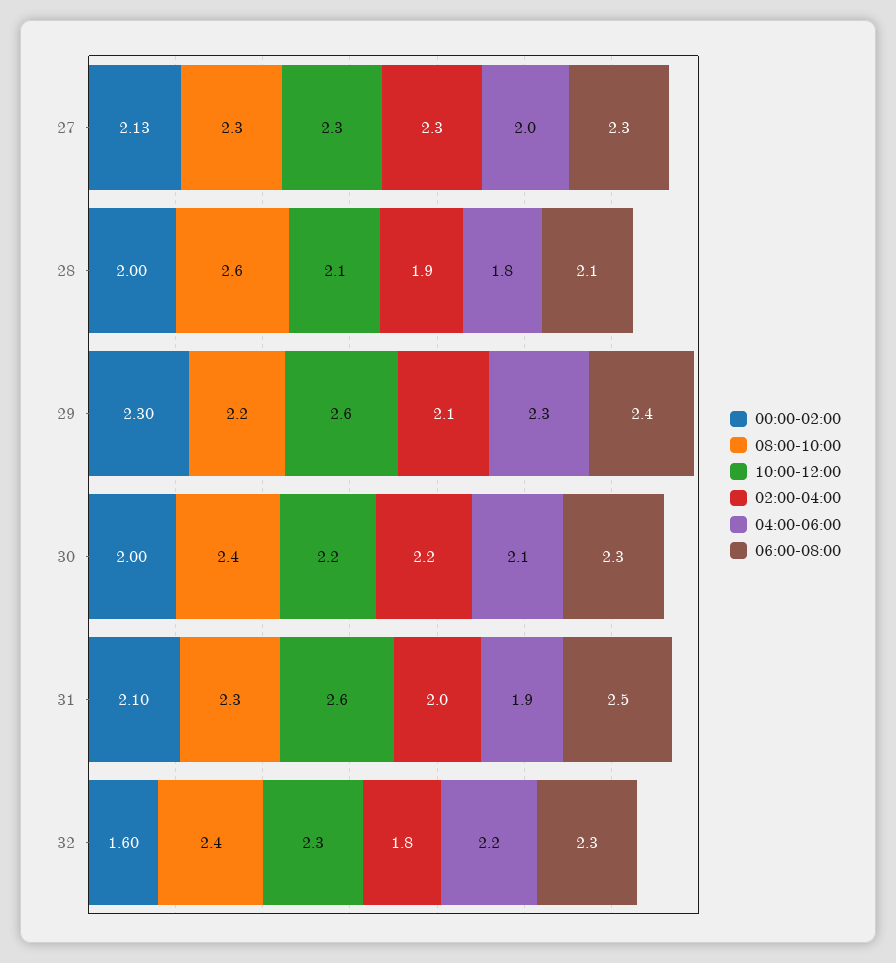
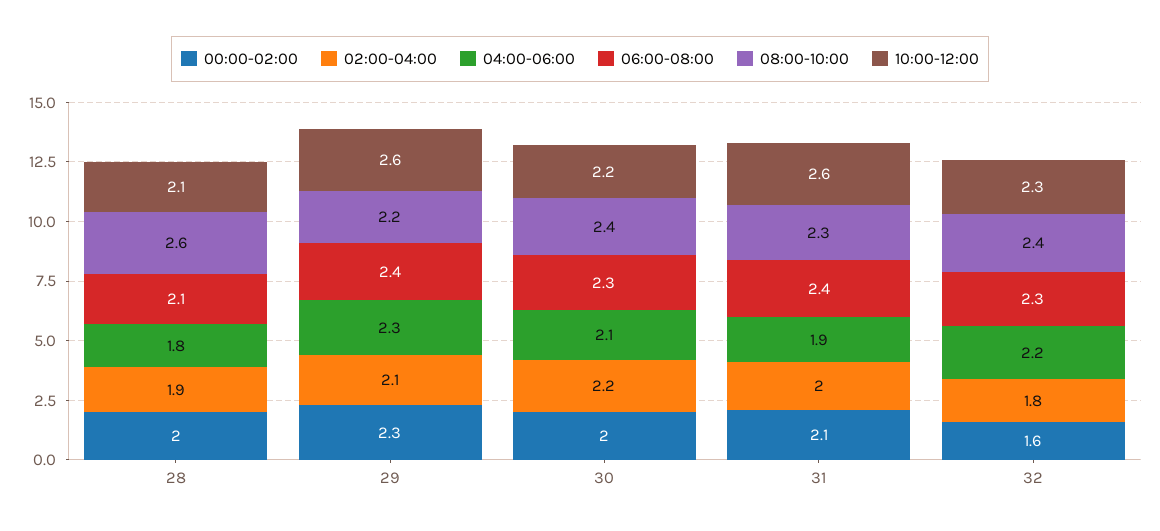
00:00-02:00, 27: 2.13 -> none
08:00-10:00, 27: 2.3 -> none
10:00-12:00, 27: 2.3 -> none
02:00-04:00, 27: 2.3 -> none
04:00-06:00, 27: 2 -> none
06:00-08:00, 27: 2.3 -> none
06:00-08:00, 31: 2.5 -> 2.4

